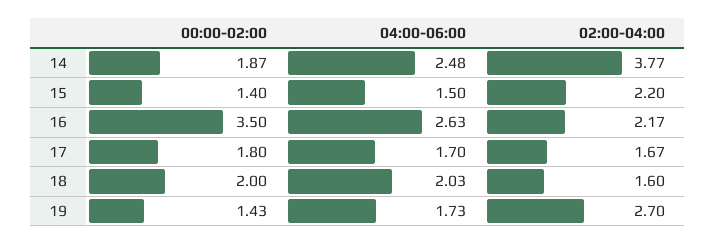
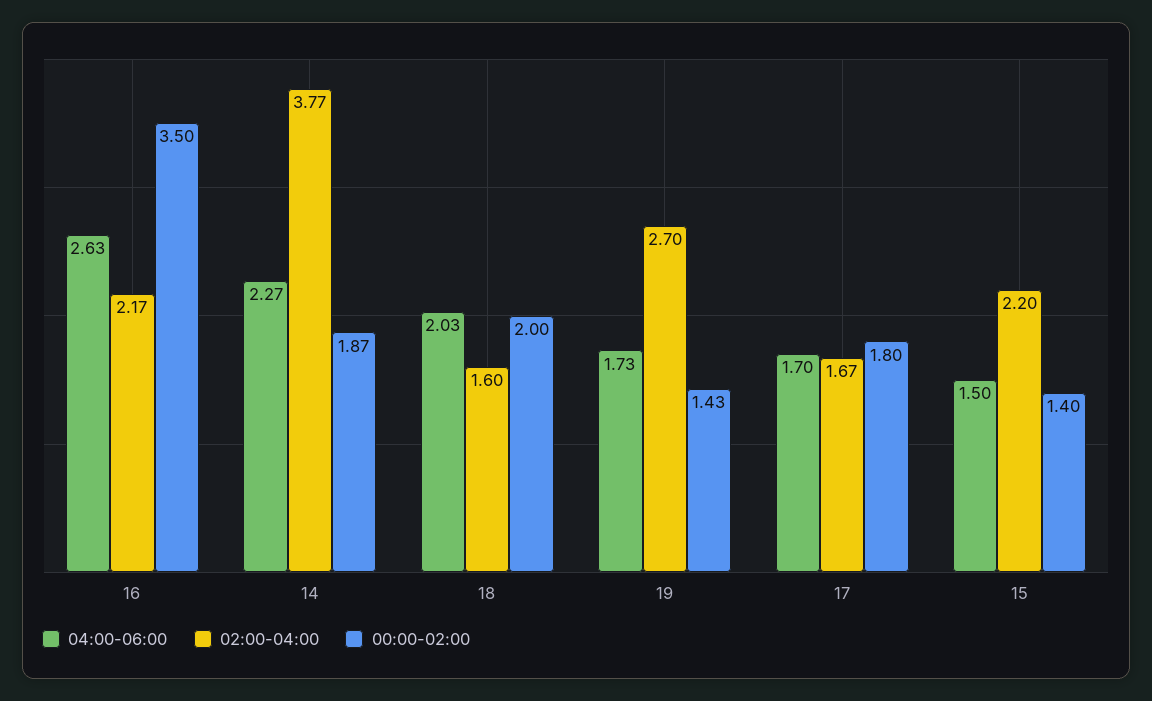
04:00-06:00, 14: 2.48 -> 2.27

